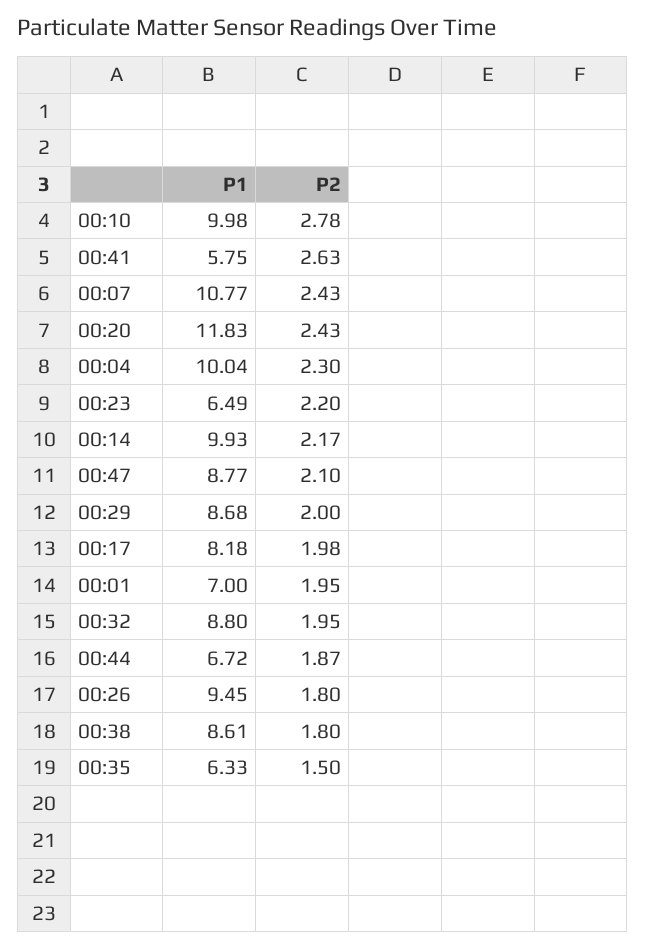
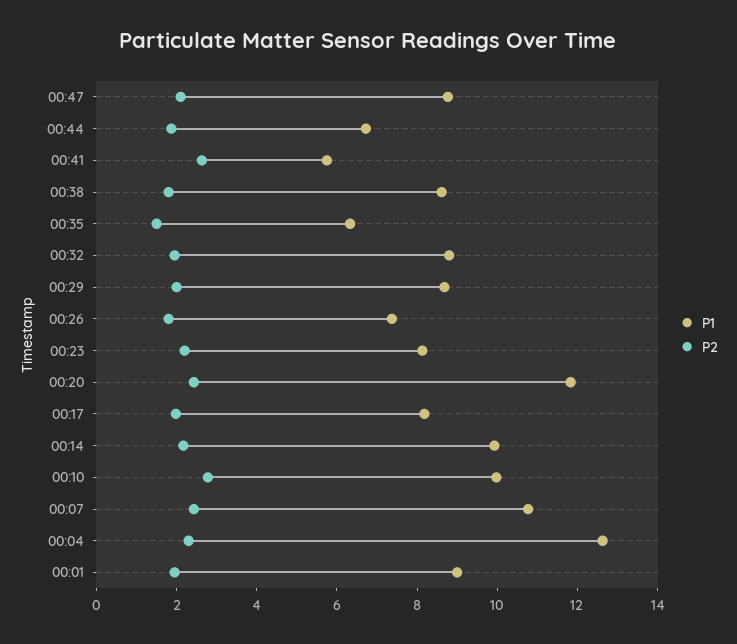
P1, 00:04: 10.04 -> 12.5
P1, 00:23: 6.49 -> 8
P1, 00:01: 7 -> 9
P1, 00:26: 9.45 -> 7.5

